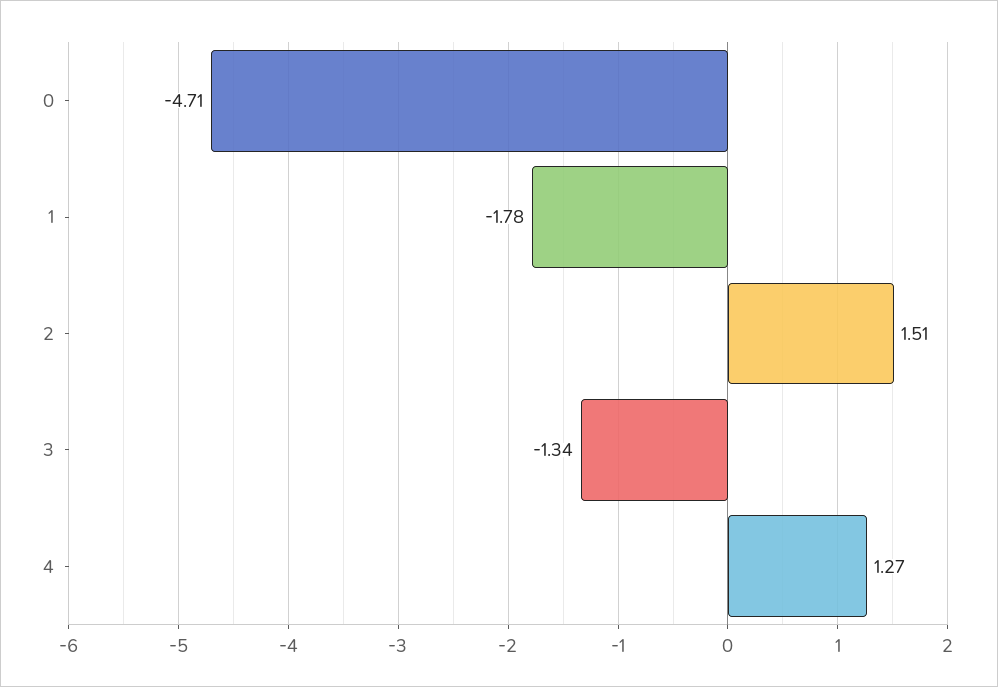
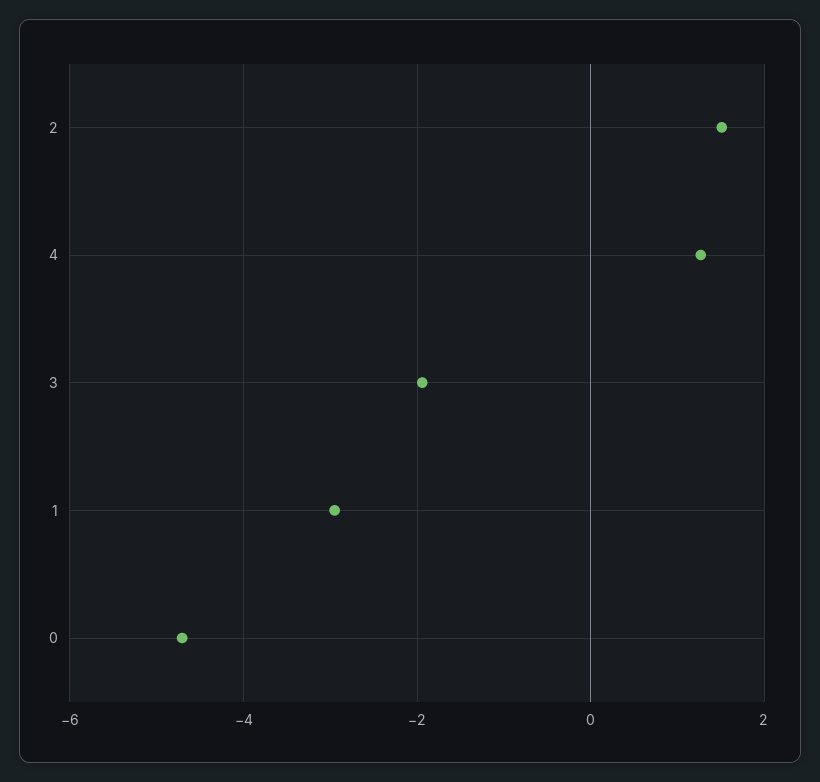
1: -1.78 -> -3
3: -1.34 -> -2

